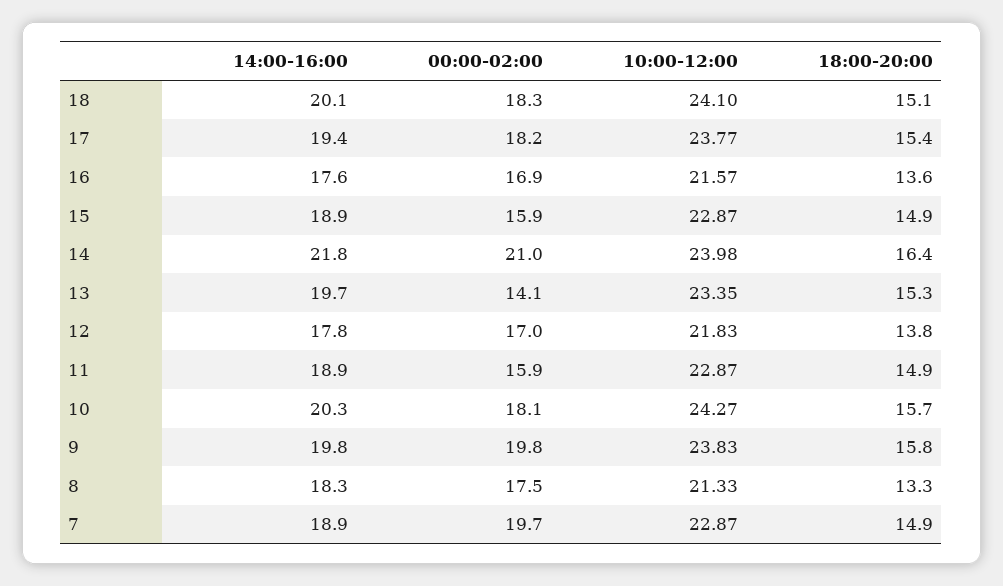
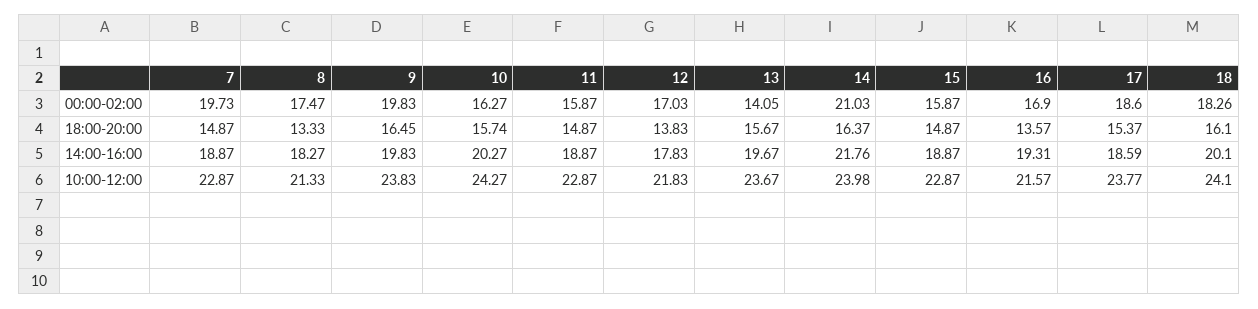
18:00-20:00, 18: 15.1 -> 16.1
14:00-16:00, 17: 19.4 -> 18.59
00:00-02:00, 17: 18.2 -> 18.6
14:00-16:00, 16: 17.6 -> 19.31
10:00-12:00, 13: 23.35 -> 23.67
18:00-20:00, 13: 15.3 -> 15.67
00:00-02:00, 10: 18.1 -> 16.27
18:00-20:00, 9: 15.8 -> 16.45

